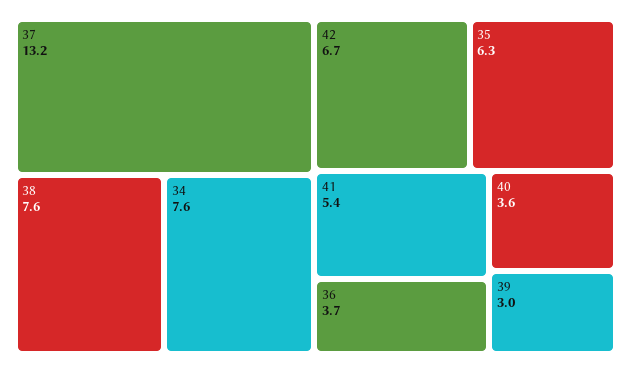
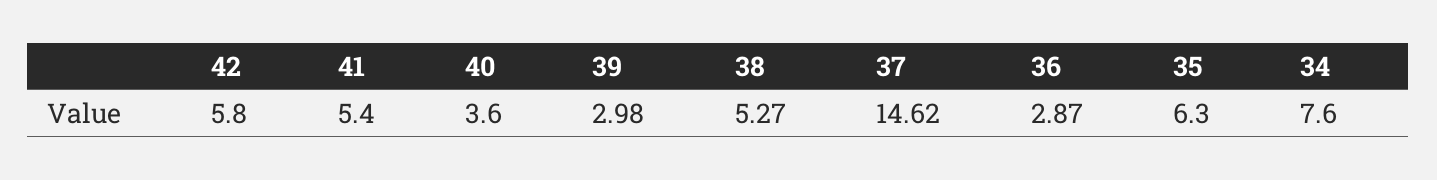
37: 13.2 -> 14.62
38: 7.6 -> 5.27
42: 6.7 -> 5.8
36: 3.7 -> 2.87

